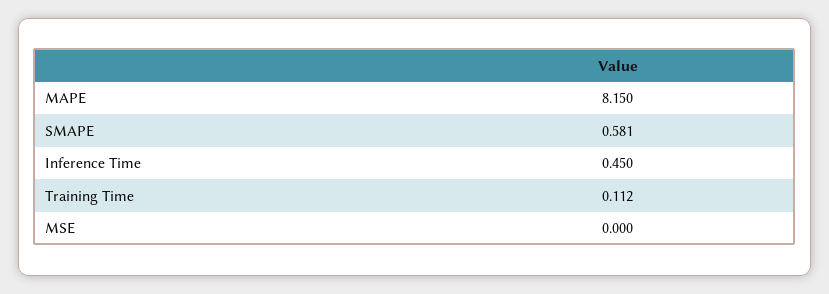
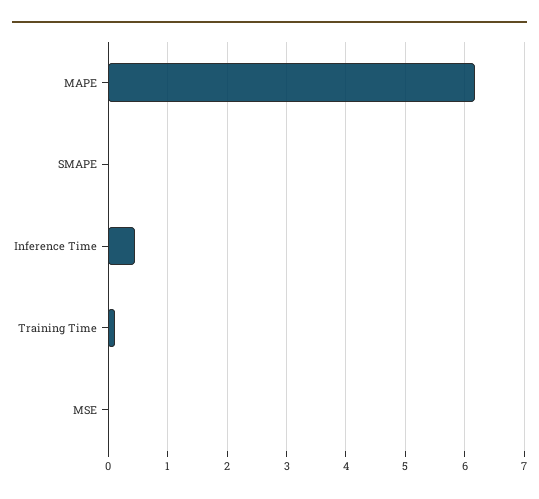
MAPE: 8.15 -> 6.2
SMAPE: 0.581 -> 0

